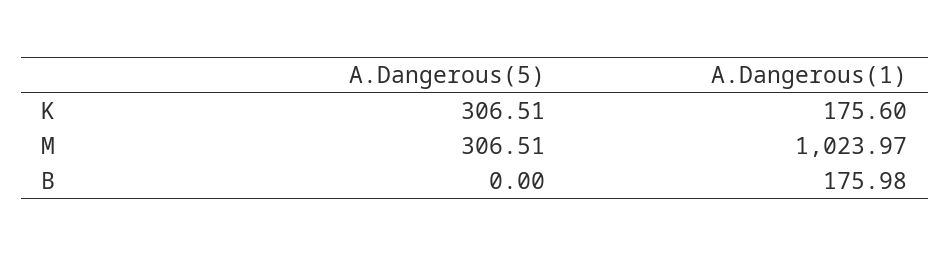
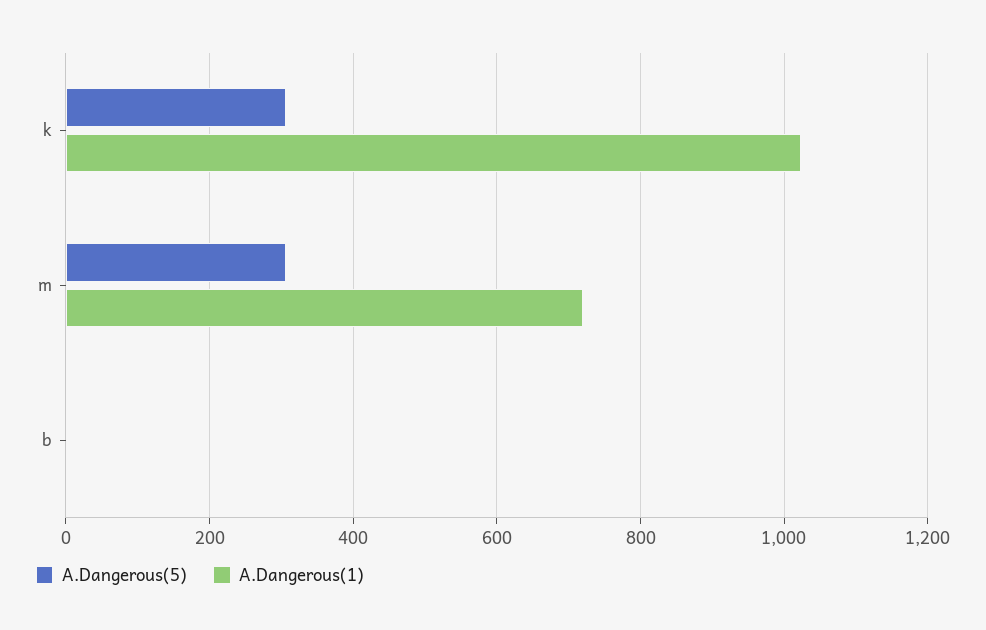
A.Dangerous(1), K: 175.6 -> 1020
A.Dangerous(1), M: 1023.97 -> 720
A.Dangerous(1), B: 175.98 -> 0

